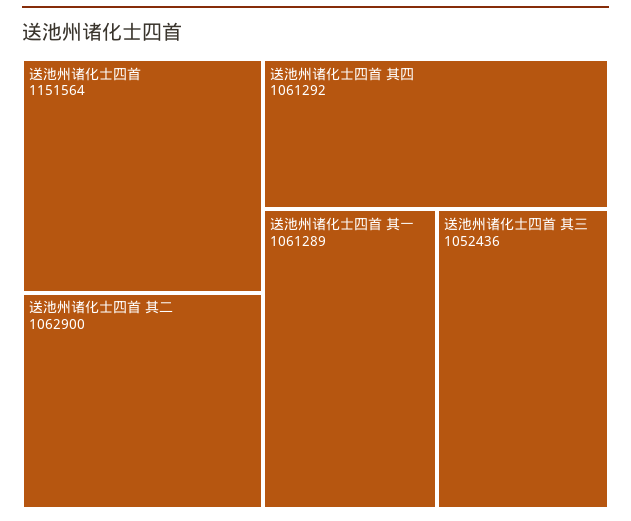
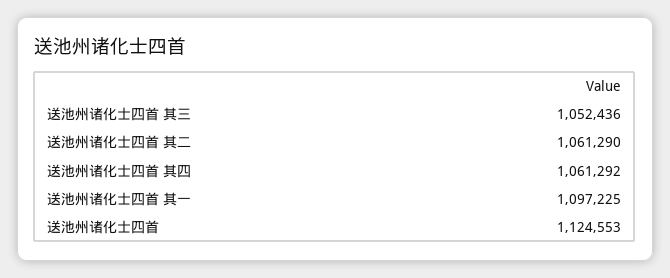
送池州诸化士四首: 1151564 -> 1124553
送池州诸化士四首 其二: 1062900 -> 1061290
送池州诸化士四首 其一: 1061289 -> 1097225

